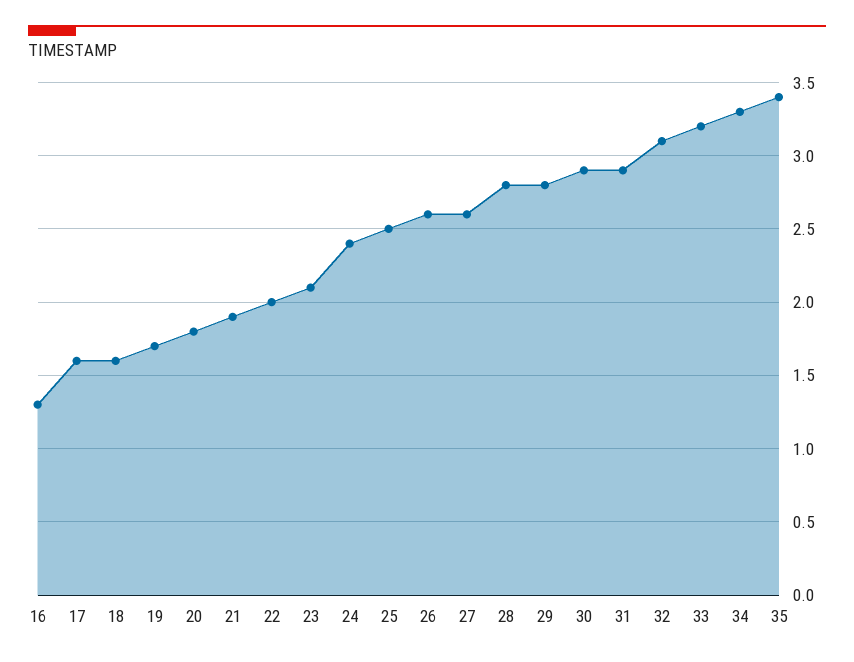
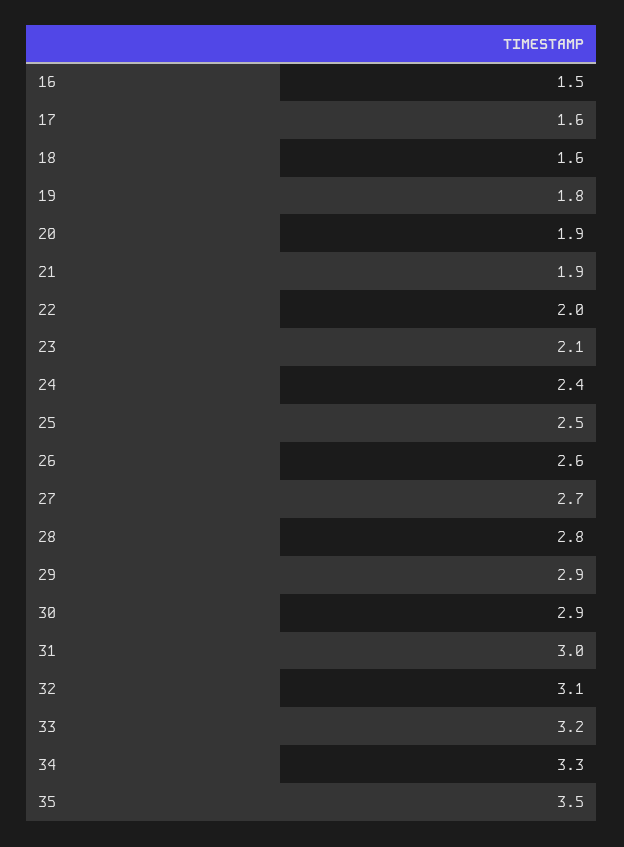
16: 1.3 -> 1.5
19: 1.7 -> 1.8
20: 1.8 -> 1.9
27: 2.6 -> 2.7
29: 2.8 -> 2.9
31: 2.9 -> 3
35: 3.4 -> 3.5

